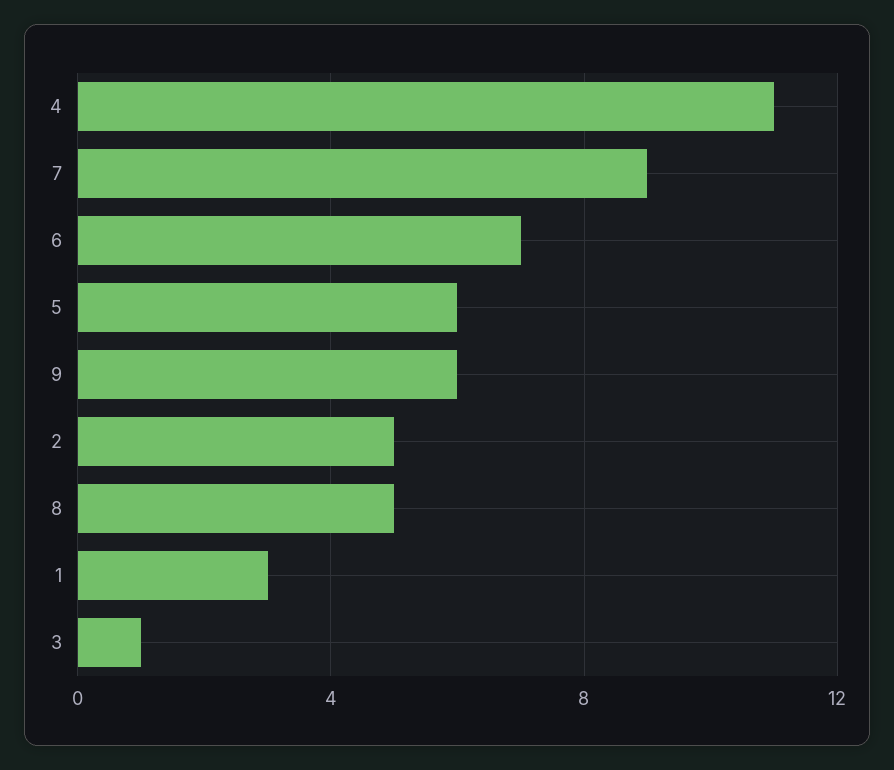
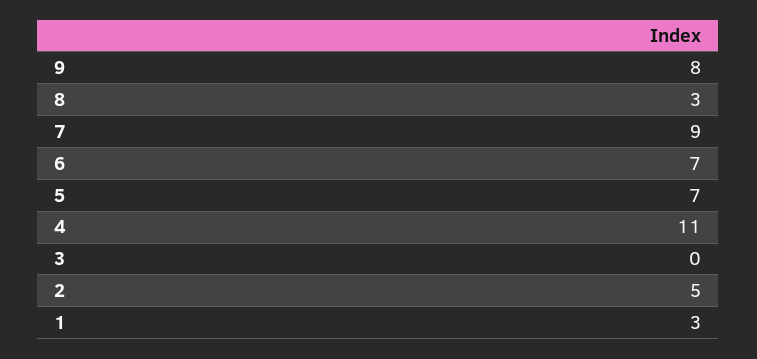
5: 6 -> 7
9: 6 -> 8
8: 5 -> 3
3: 1 -> 0

